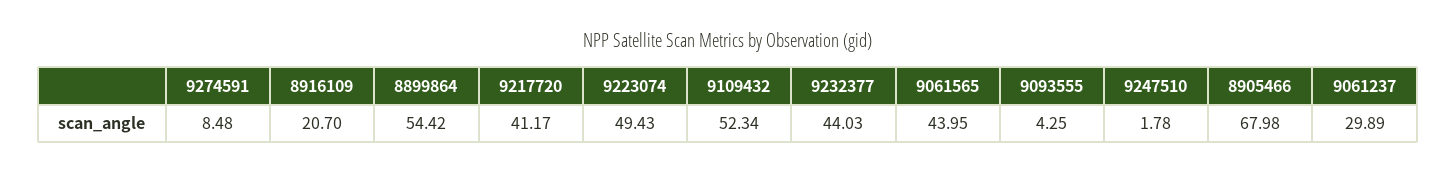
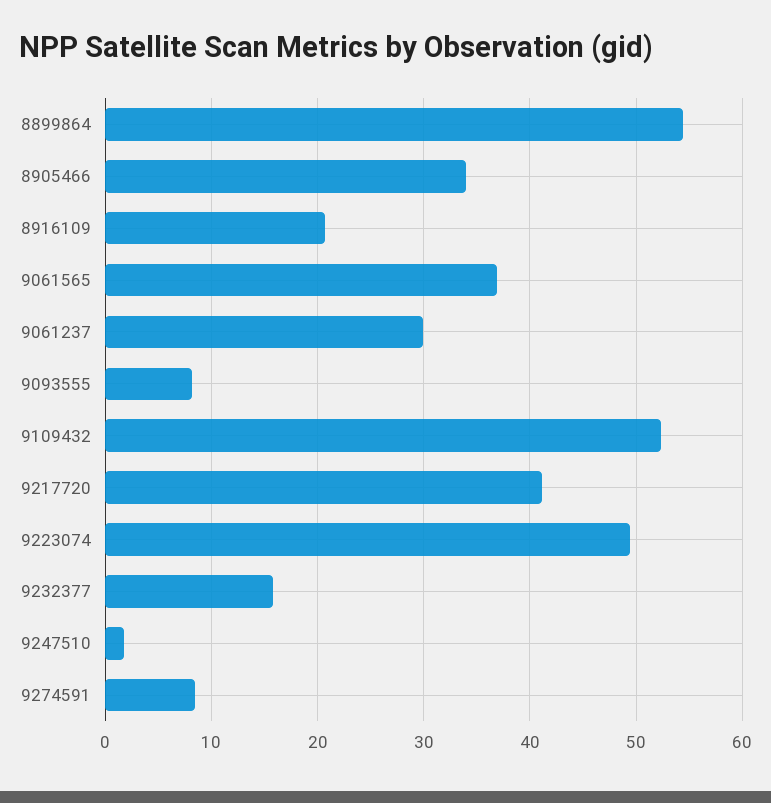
9232377: 44.03 -> 16
9061565: 43.95 -> 37
9093555: 4.25 -> 8
8905466: 67.98 -> 34

